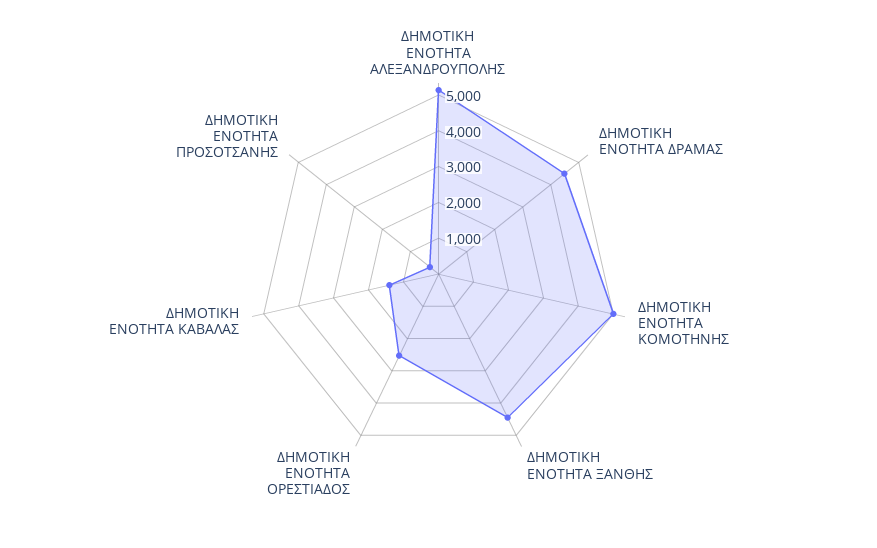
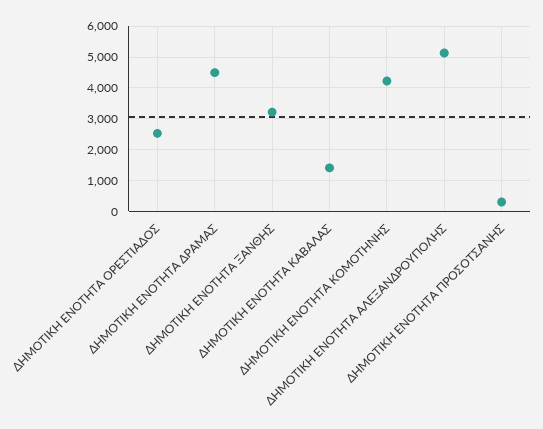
ΔΗΜΟΤΙΚΗ ΕΝΟΤΗΤΑ ΚΟΜΟΤΗΝΗΣ: 5000 -> 4200
ΔΗΜΟΤΙΚΗ ΕΝΟΤΗΤΑ ΞΑΝΘΗΣ: 4500 -> 3200

